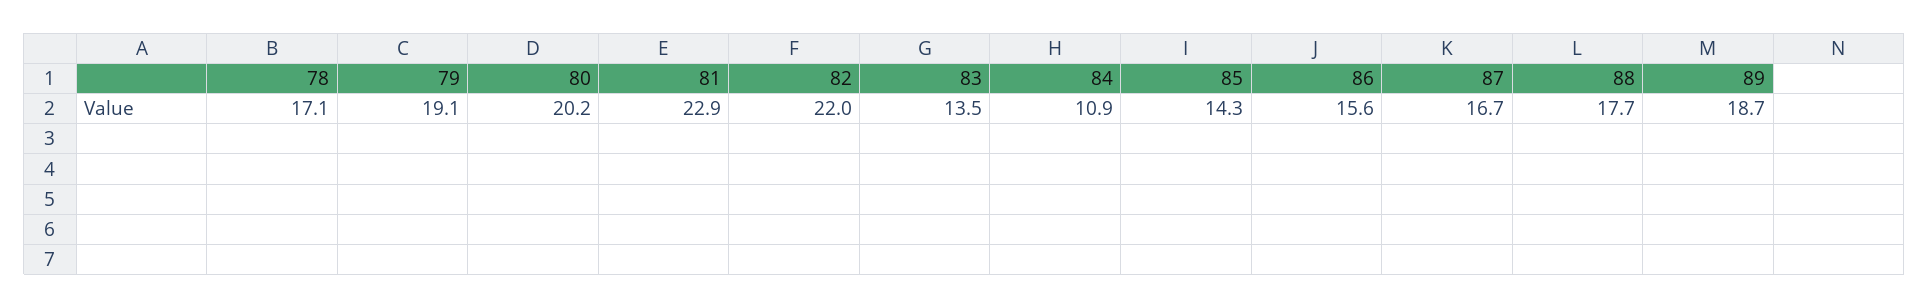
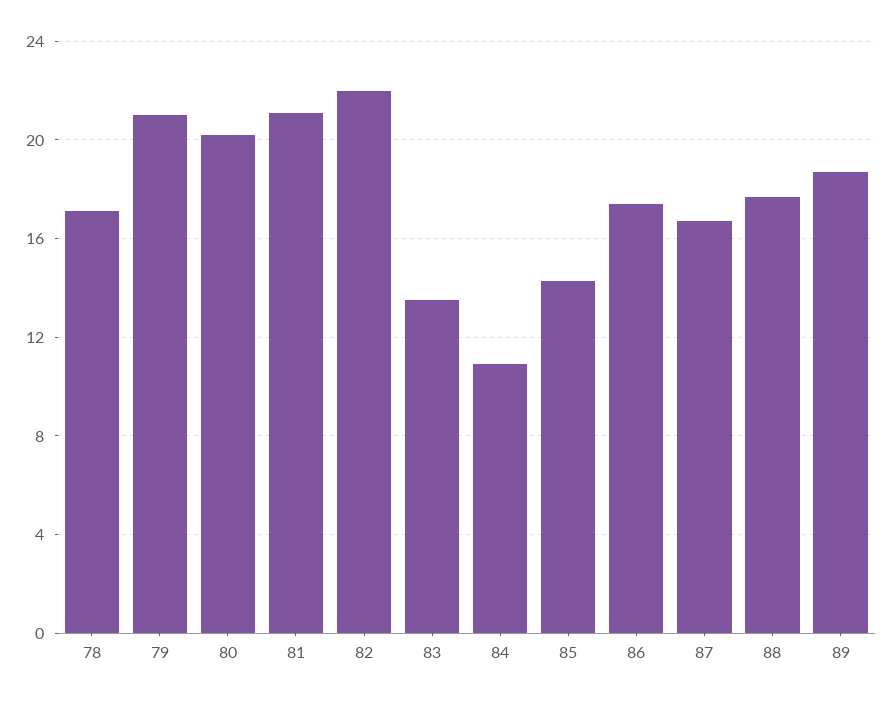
79: 19.1 -> 21
81: 22.9 -> 21
86: 15.6 -> 17.5

